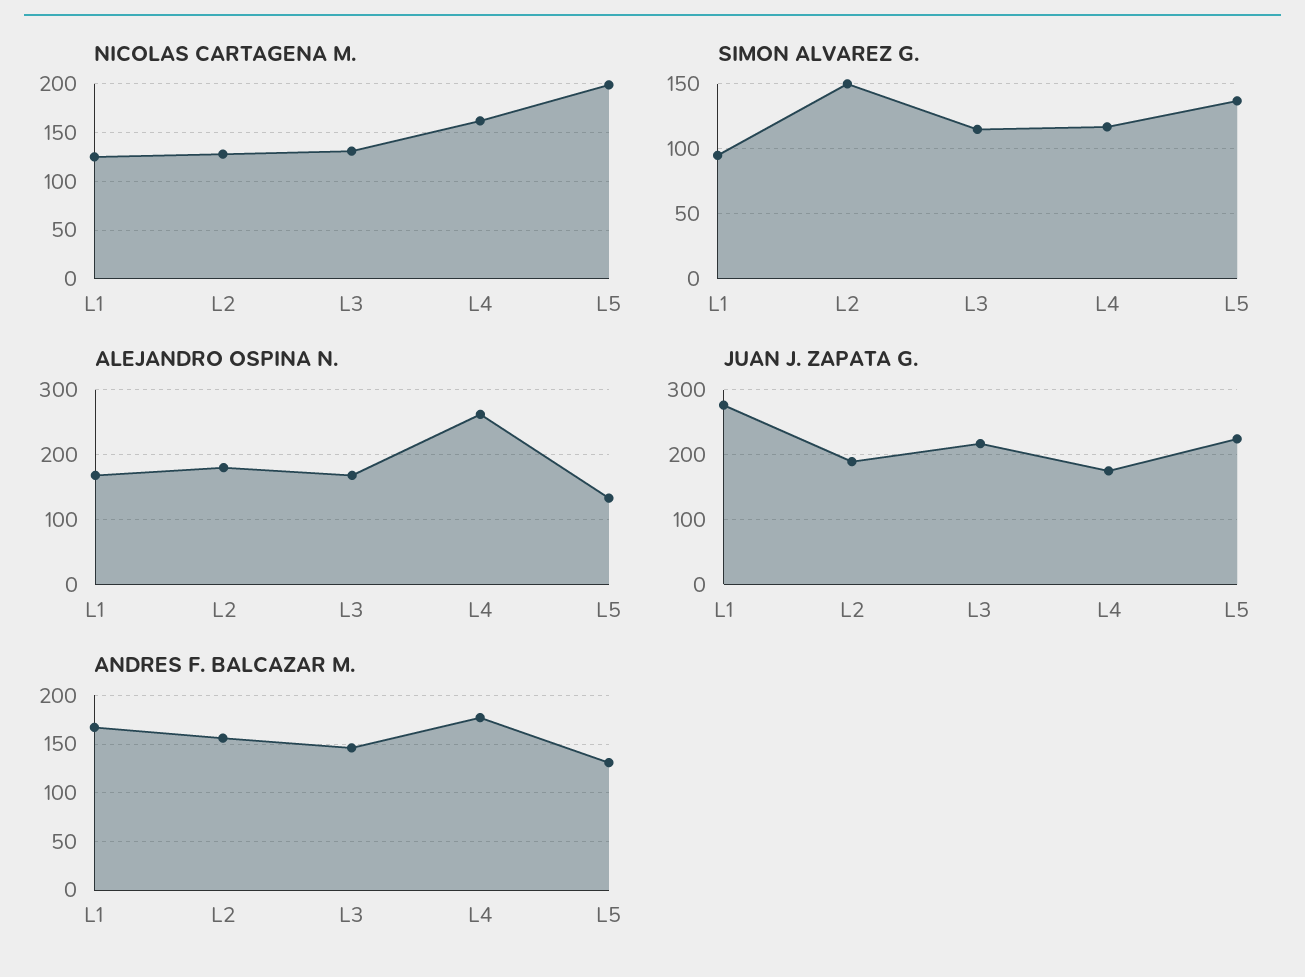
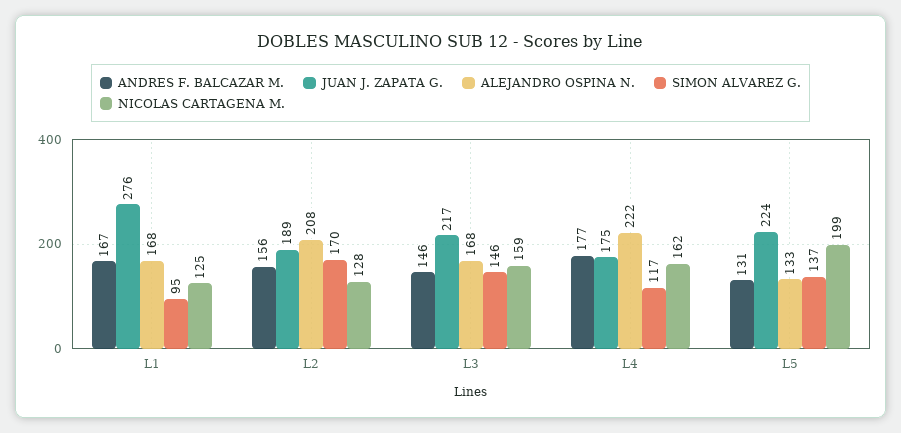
NICOLAS CARTAGENA M., L3: 130 -> 159
SIMON ALVAREZ G., L2: 150 -> 170
SIMON ALVAREZ G., L3: 115 -> 146
ALEJANDRO OSPINA N., L2: 180 -> 208
ALEJANDRO OSPINA N., L4: 260 -> 222

